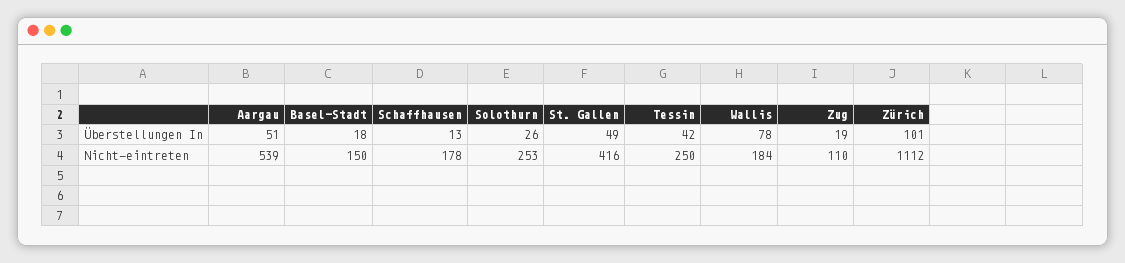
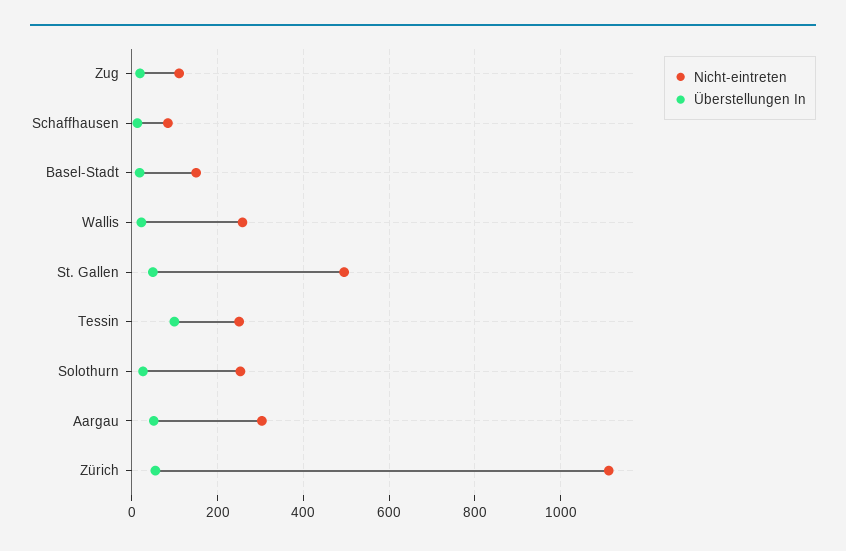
Überstellungen In, Tessin: 42 -> 100
Überstellungen In, Wallis: 78 -> 20
Überstellungen In, Zürich: 101 -> 60
Nicht-eintreten, Aargau: 539 -> 300
Nicht-eintreten, Schaffhausen: 178 -> 80
Nicht-eintreten, St. Gallen: 416 -> 500
Nicht-eintreten, Wallis: 184 -> 260

